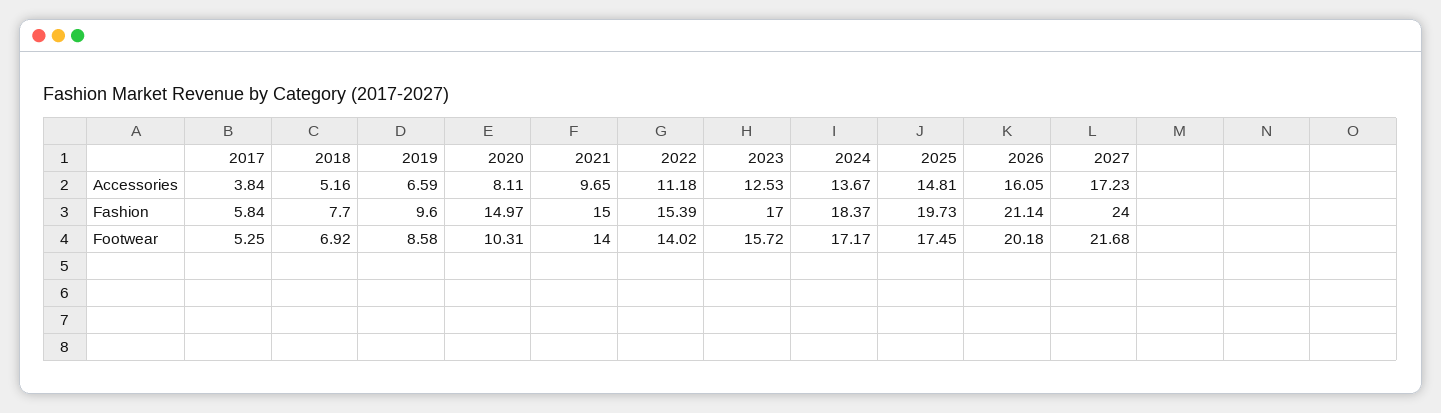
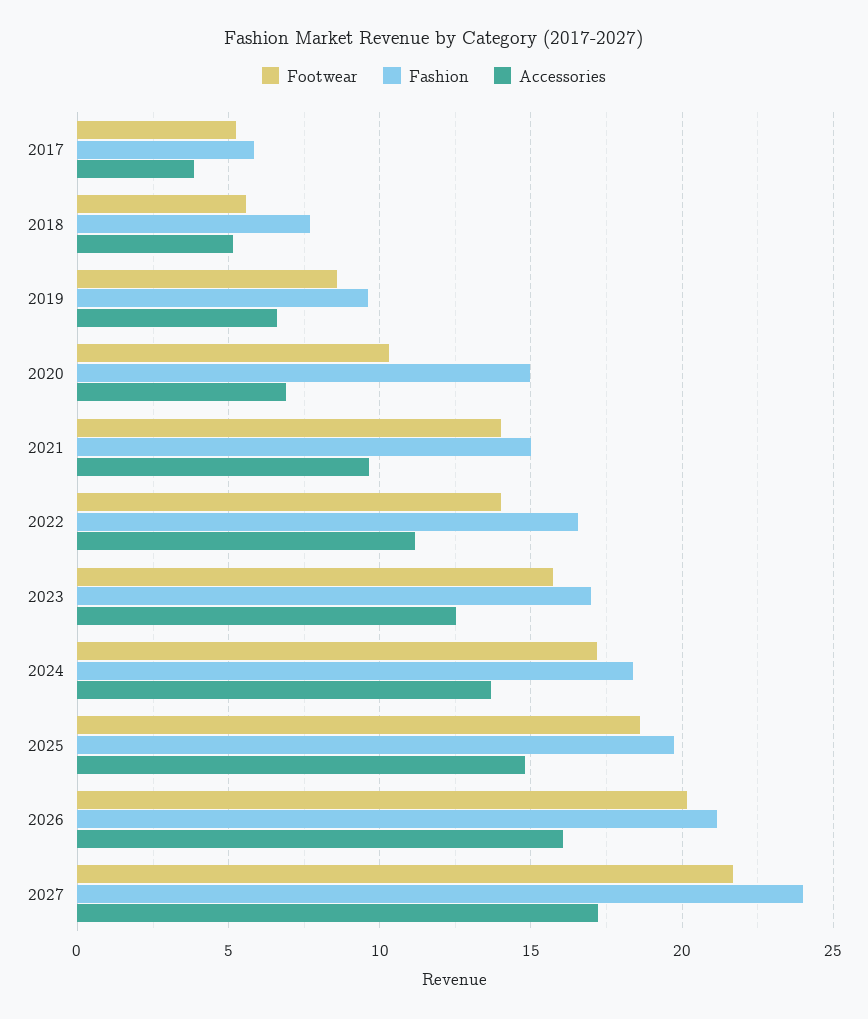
Accessories, 2020: 8.11 -> 7
Fashion, 2022: 15.39 -> 16.5
Footwear, 2018: 6.92 -> 5.5
Footwear, 2025: 17.45 -> 18.5

